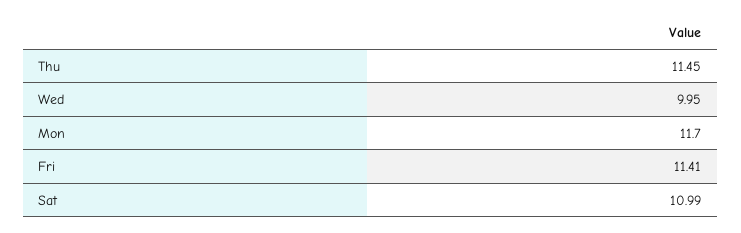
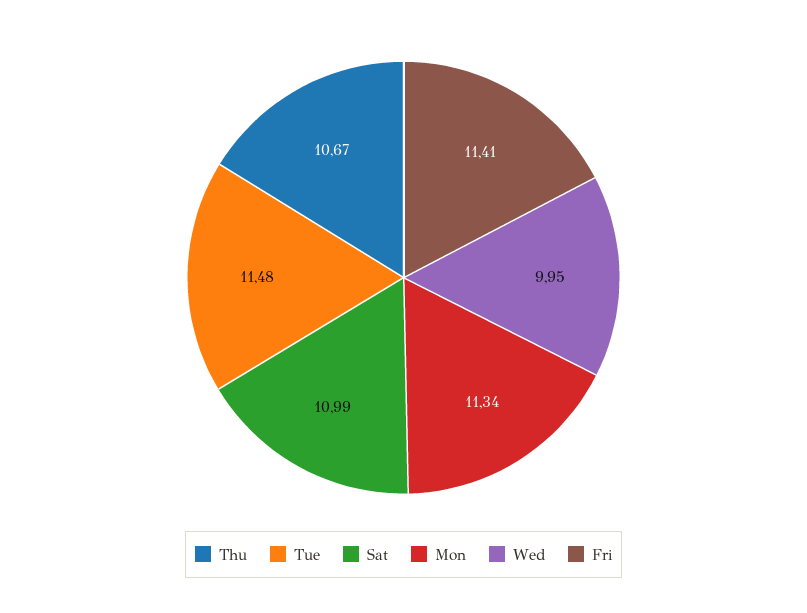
Thu: 11.45 -> 10.67
Mon: 11.7 -> 11.34
Tue: none -> 11.48

